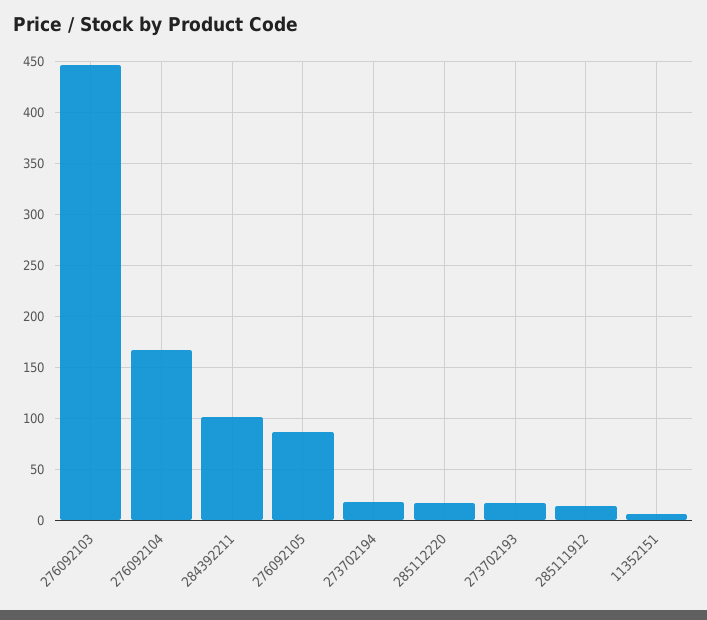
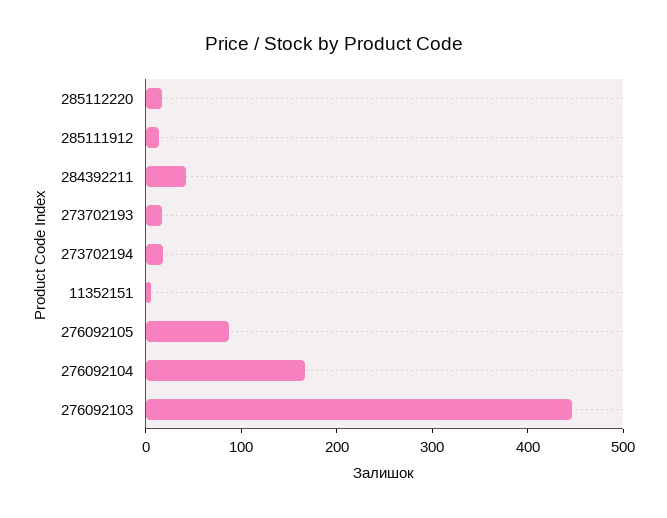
284392211: 100 -> 40

